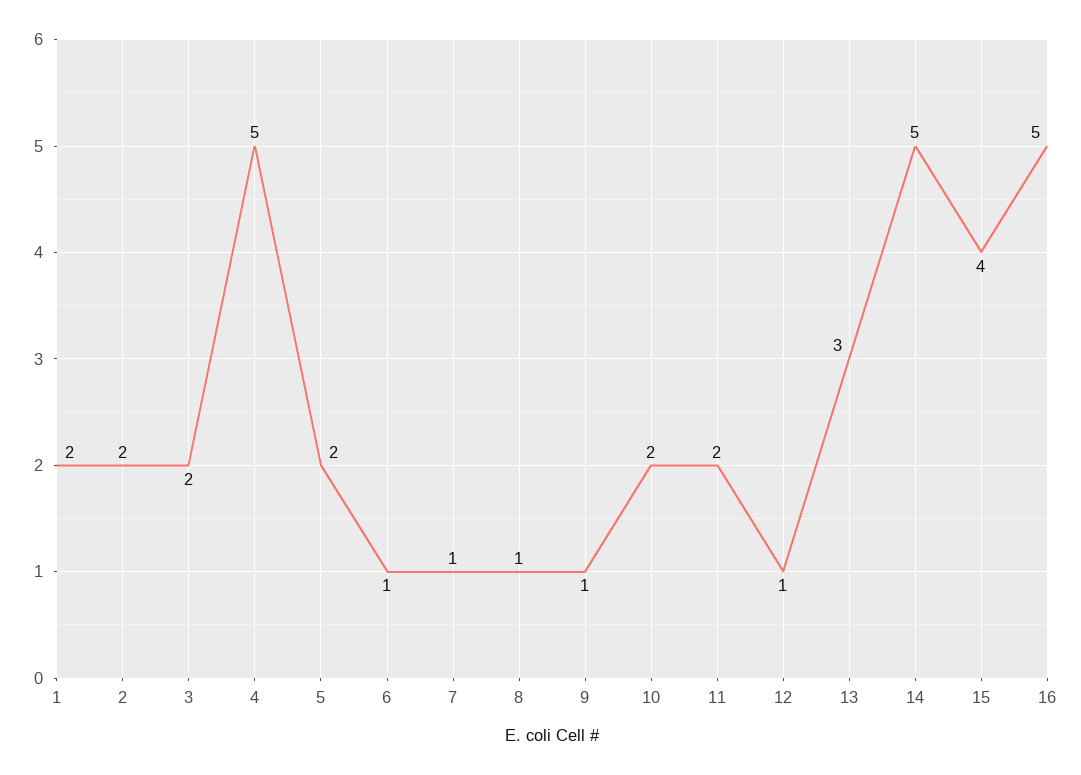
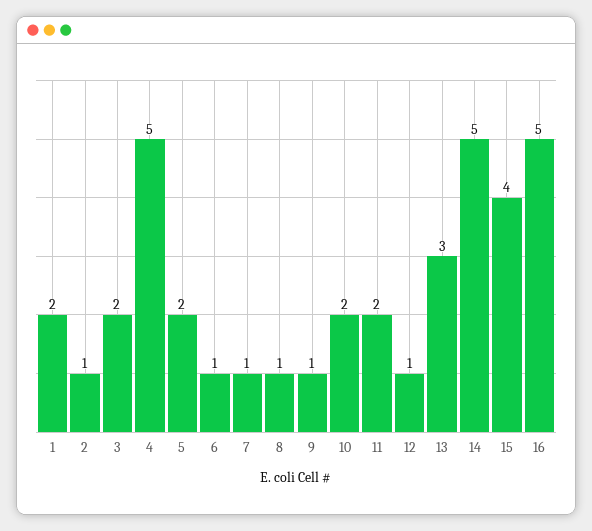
2: 2 -> 1

